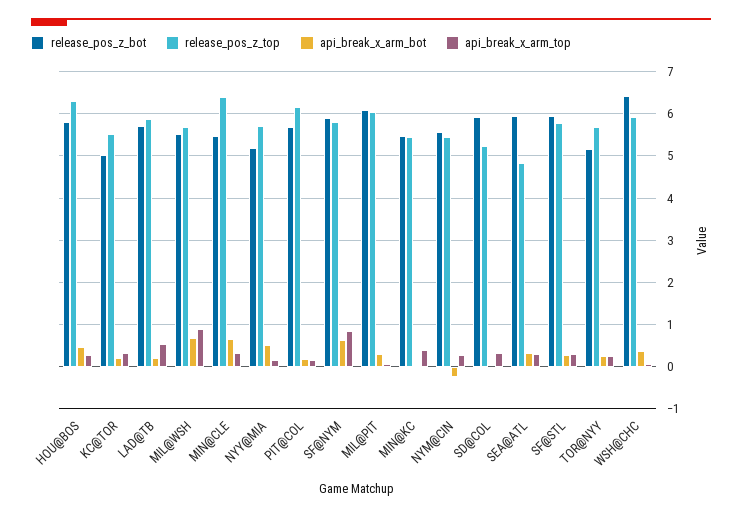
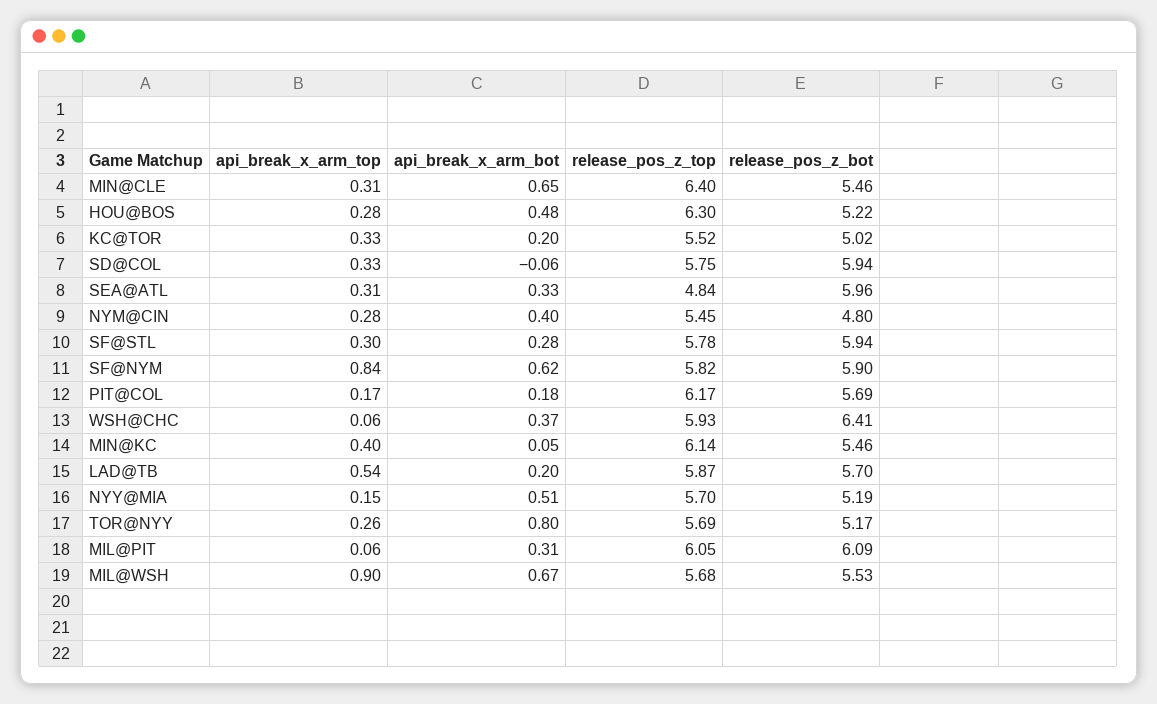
release_pos_z_bot, HOU@BOS: 5.8 -> 5.22
release_pos_z_top, MIN@KC: 5.4 -> 6.14
release_pos_z_bot, NYM@CIN: 5.6 -> 4.8
api_break_x_arm_bot, NYM@CIN: -0.2 -> 0.4
release_pos_z_top, SD@COL: 5.2 -> 5.75
api_break_x_arm_bot, TOR@NYY: 0.2 -> 0.8

